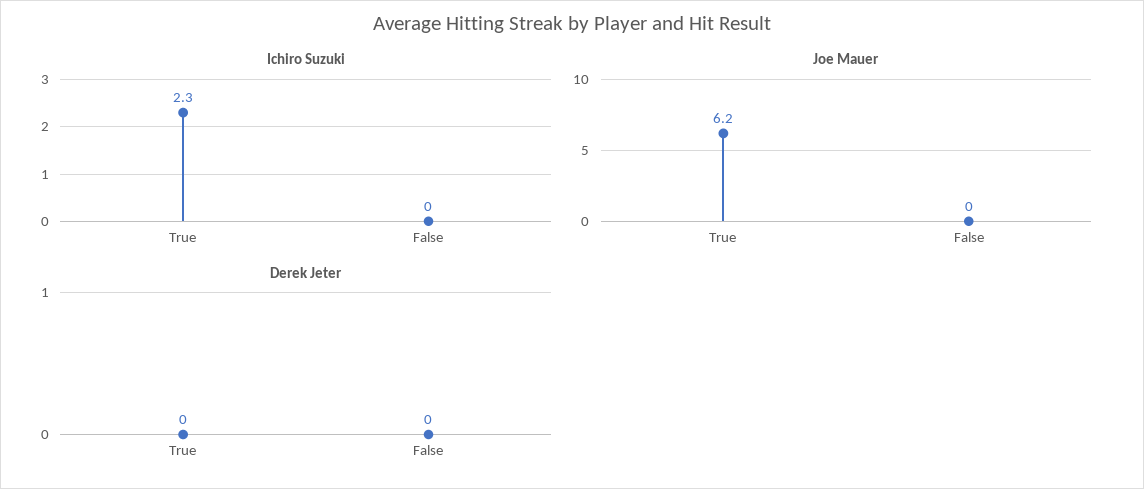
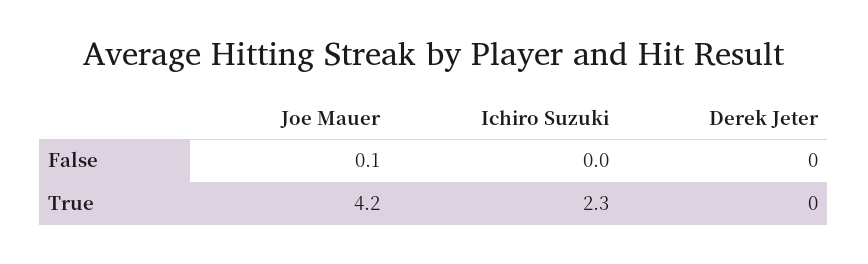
Joe Mauer, True: 6.2 -> 4.2
Joe Mauer, False: 0 -> 0.1

